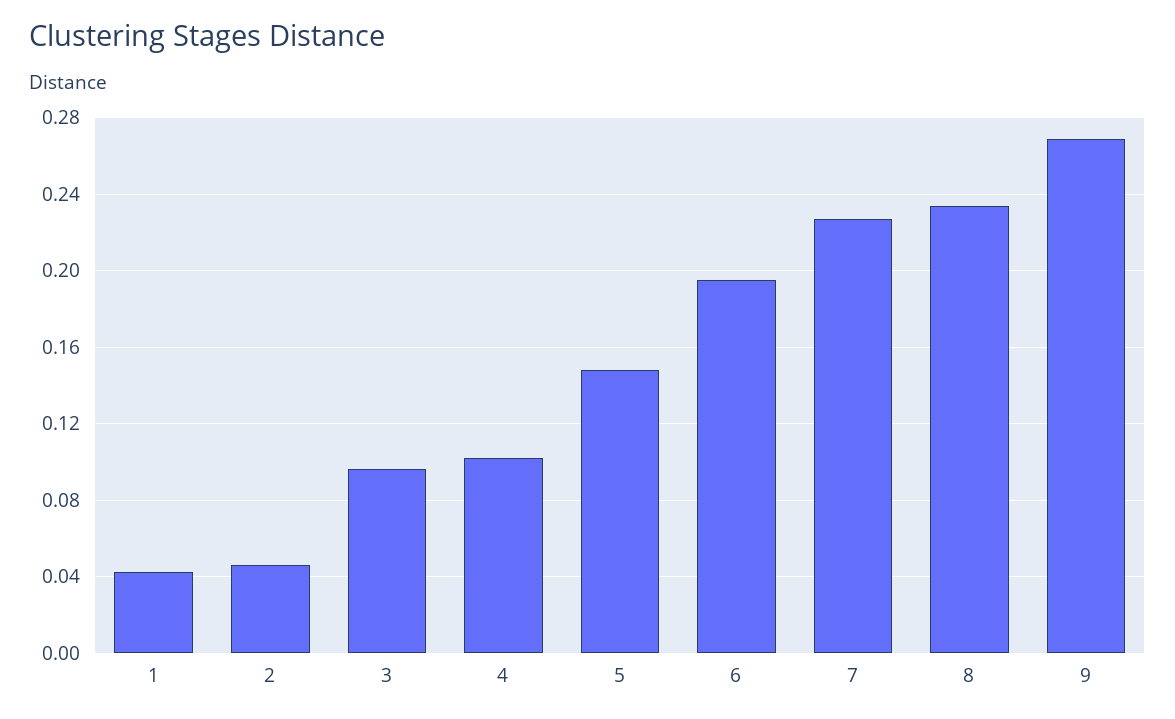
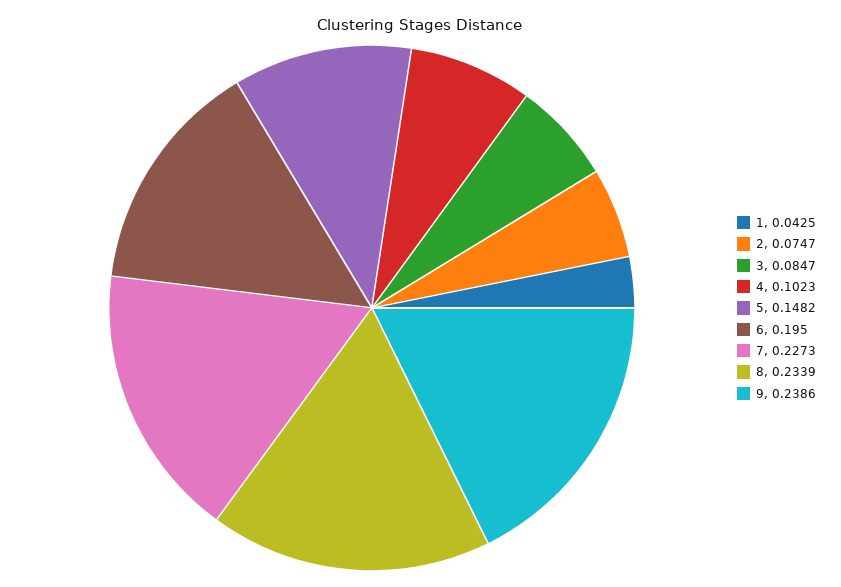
2: 0.045 -> 0.0747
3: 0.095 -> 0.0847
9: 0.27 -> 0.2386

